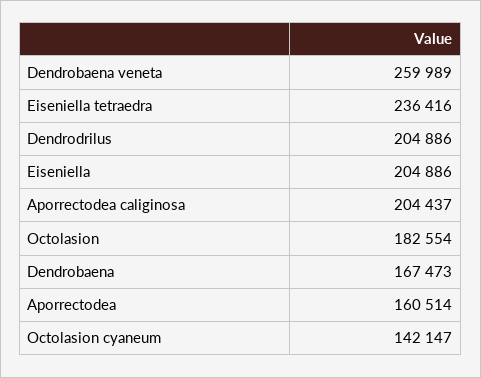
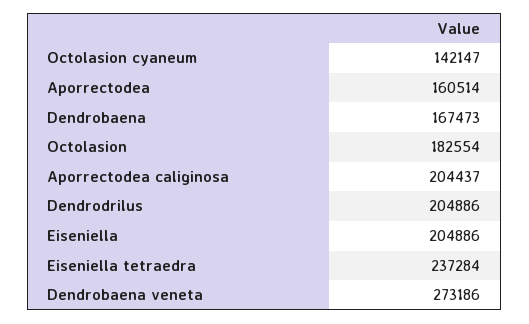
Dendrobaena veneta: 259989 -> 273186
Eiseniella tetraedra: 236416 -> 237284

